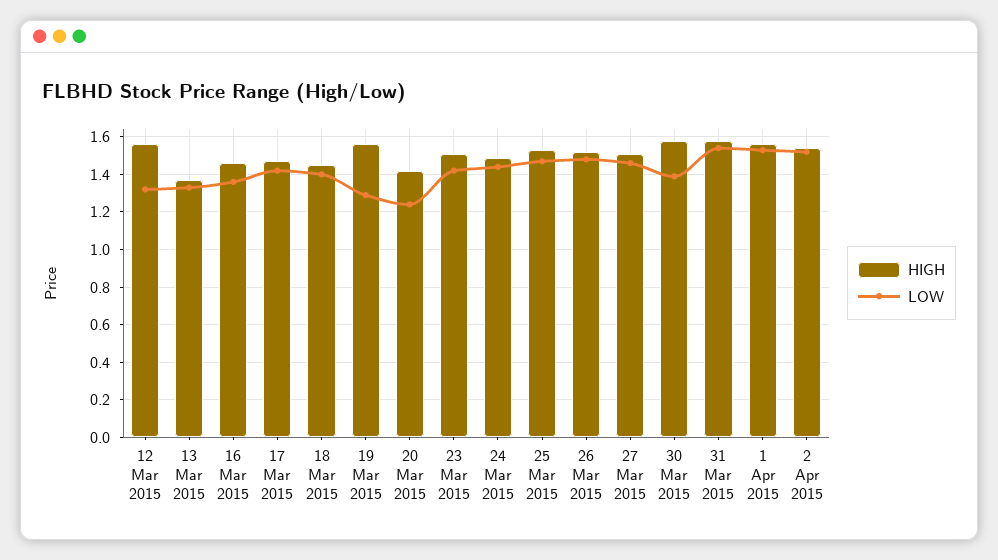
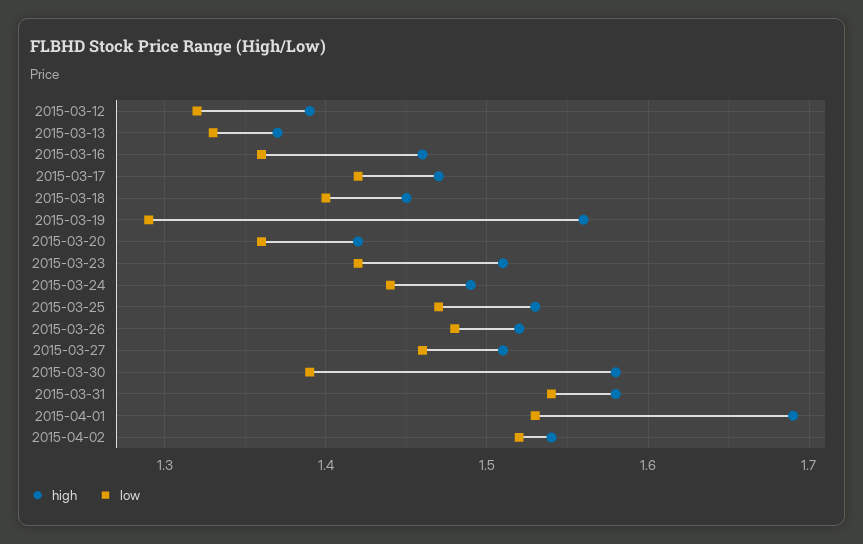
HIGH, 12 Mar 2015: 1.55 -> 1.39
LOW, 20 Mar 2015: 1.25 -> 1.36
HIGH, 1 Apr 2015: 1.55 -> 1.69

